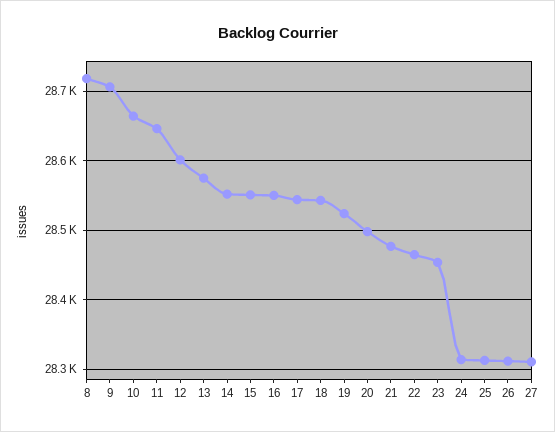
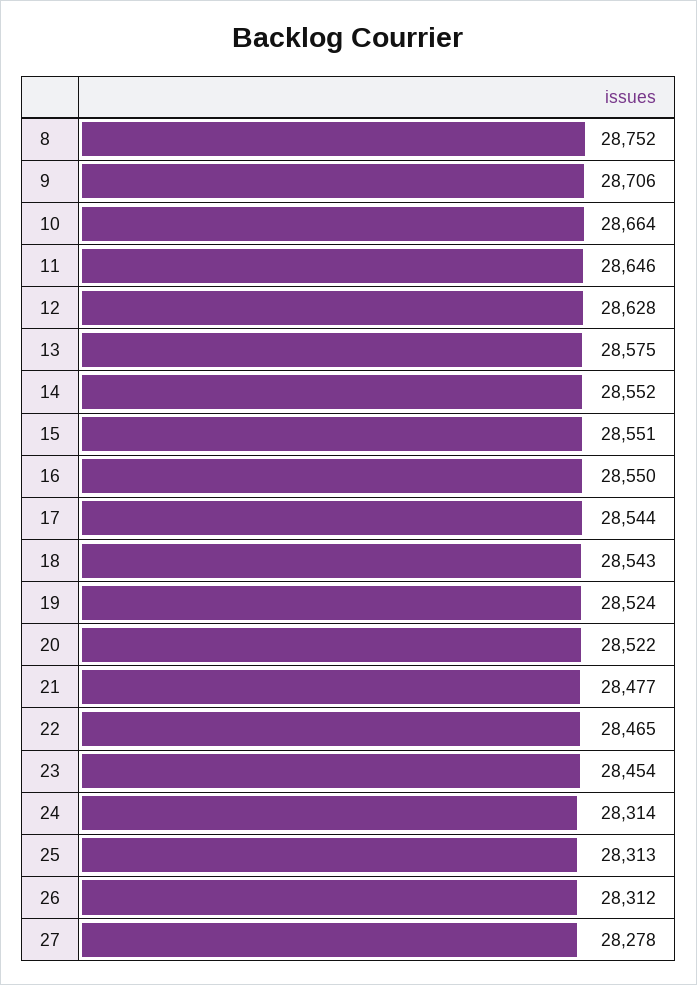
8: 28720 -> 28752
12: 28600 -> 28628
20: 28500 -> 28522
27: 28310 -> 28278

